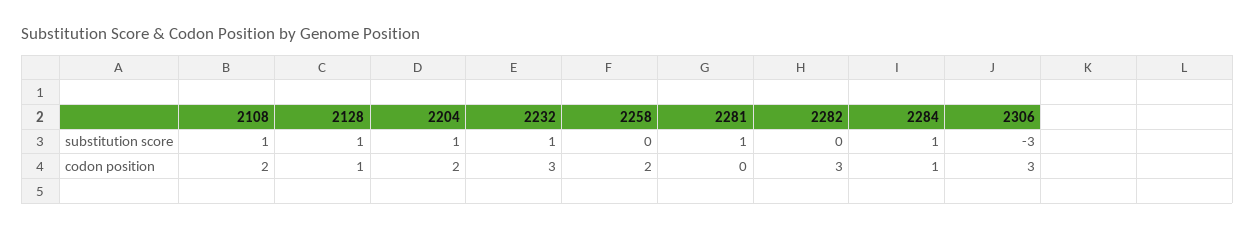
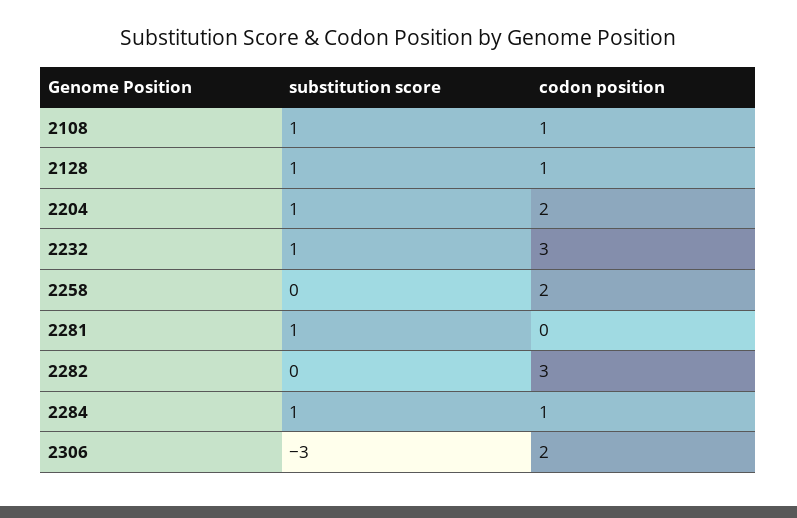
2108, codon position: 2 -> 1
2306, codon position: 3 -> 2

